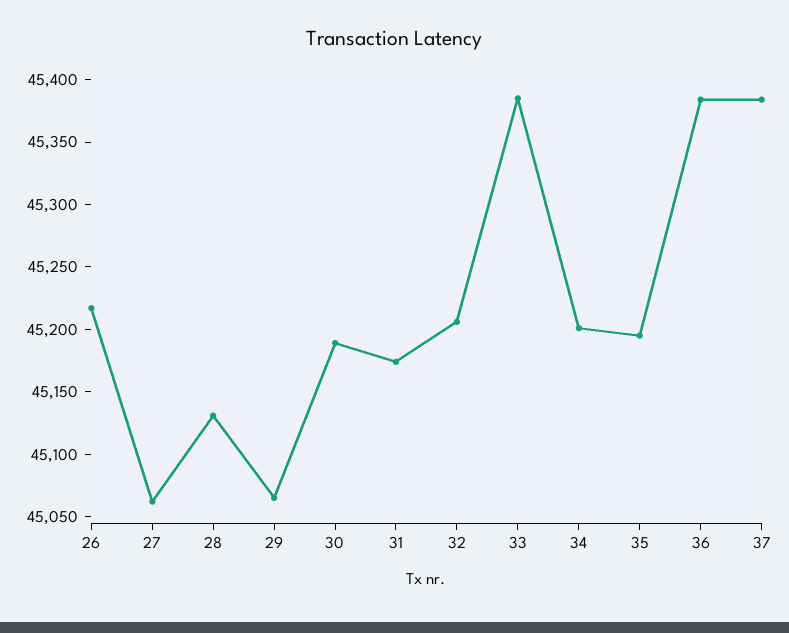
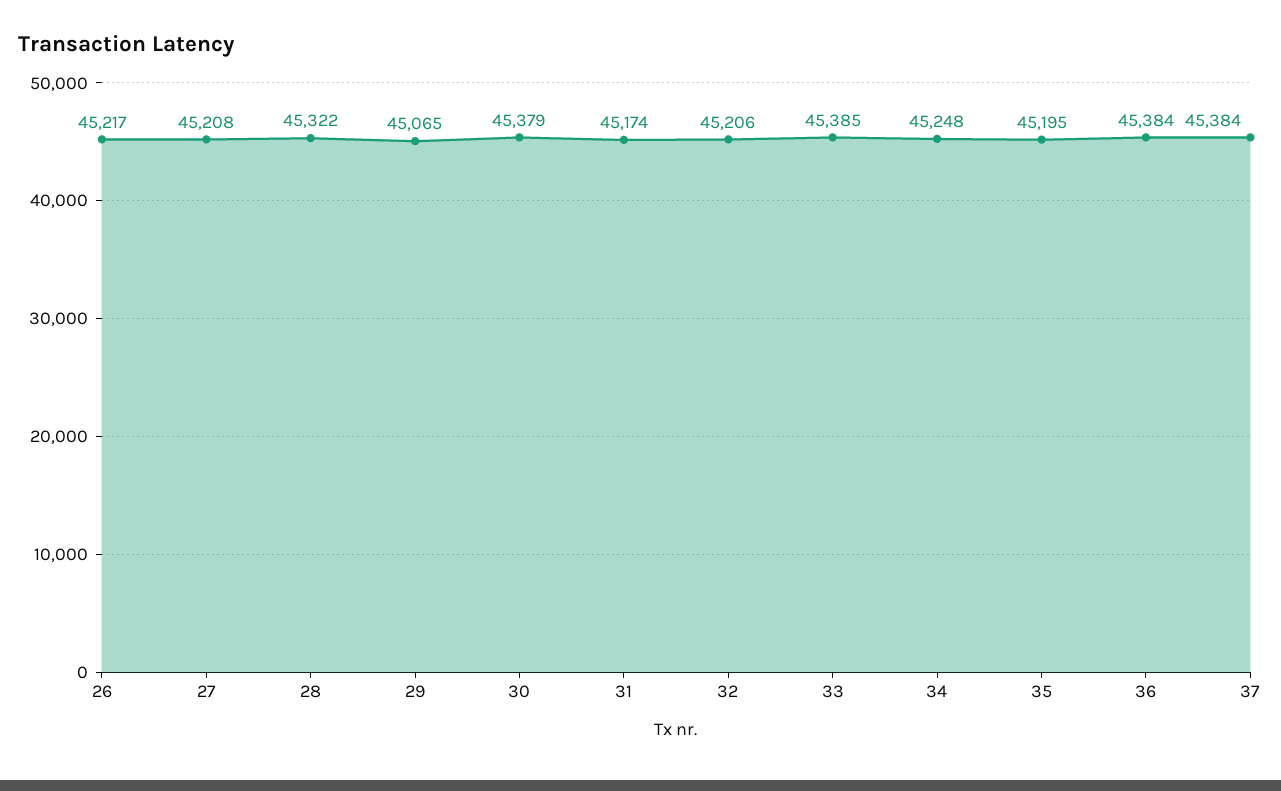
27: 45060 -> 45208
28: 45130 -> 45322
30: 45190 -> 45379
34: 45200 -> 45248

